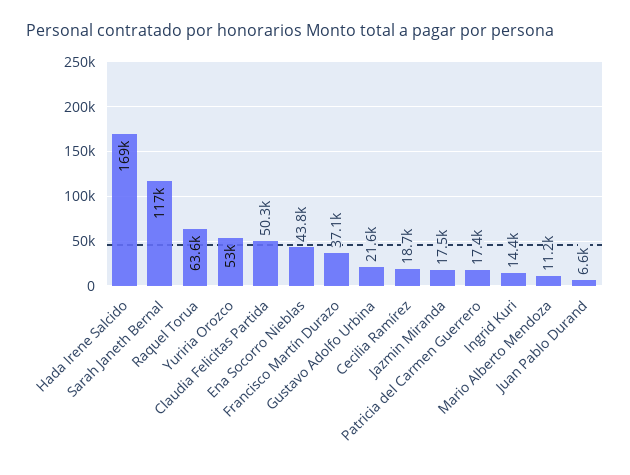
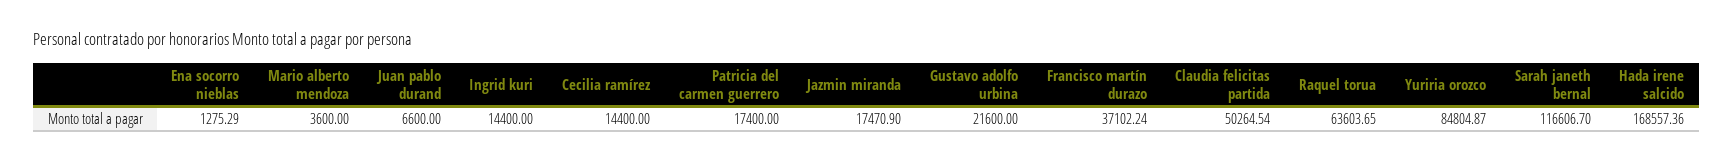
Yuriria Orozco: 53000 -> 84804.87
Ena Socorro Nieblas: 43800 -> 1275.29
Cecilia Ramírez: 18700 -> 14400
Mario Alberto Mendoza: 11200 -> 3600

